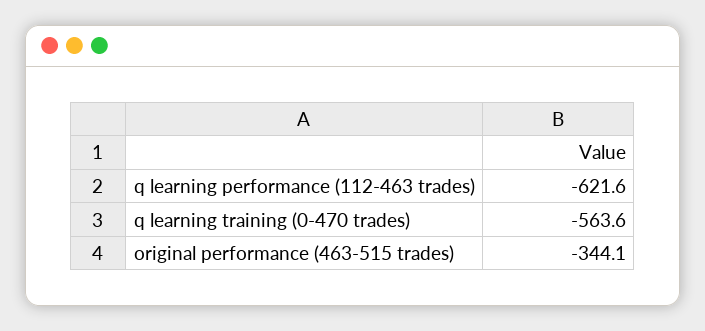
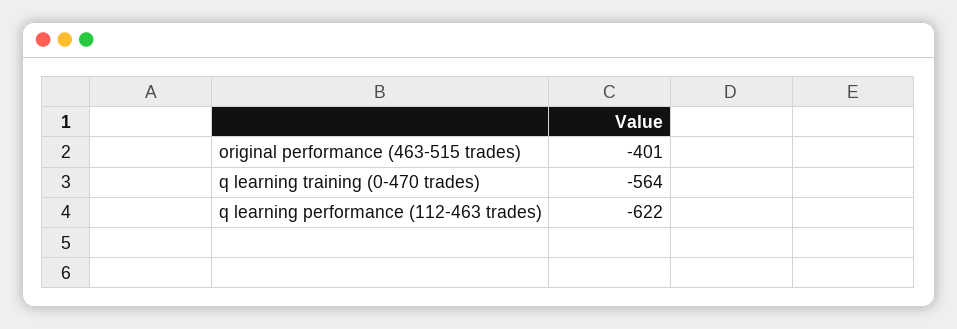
original performance (463-515 trades): -344.1 -> -401

